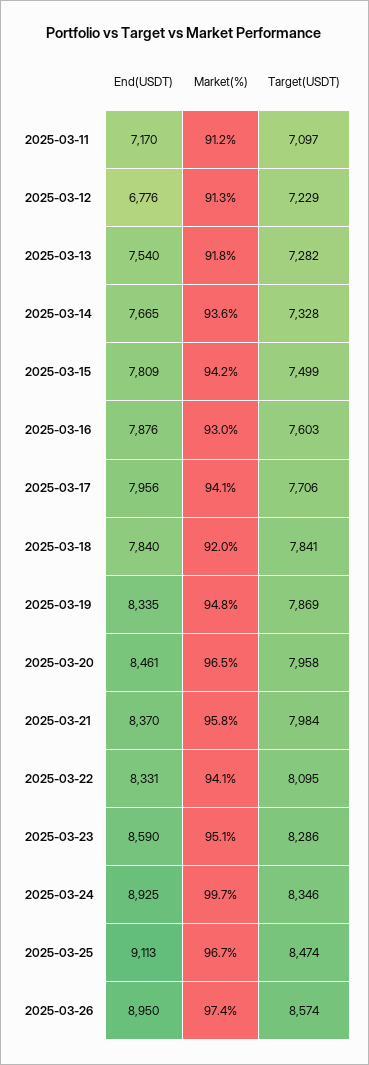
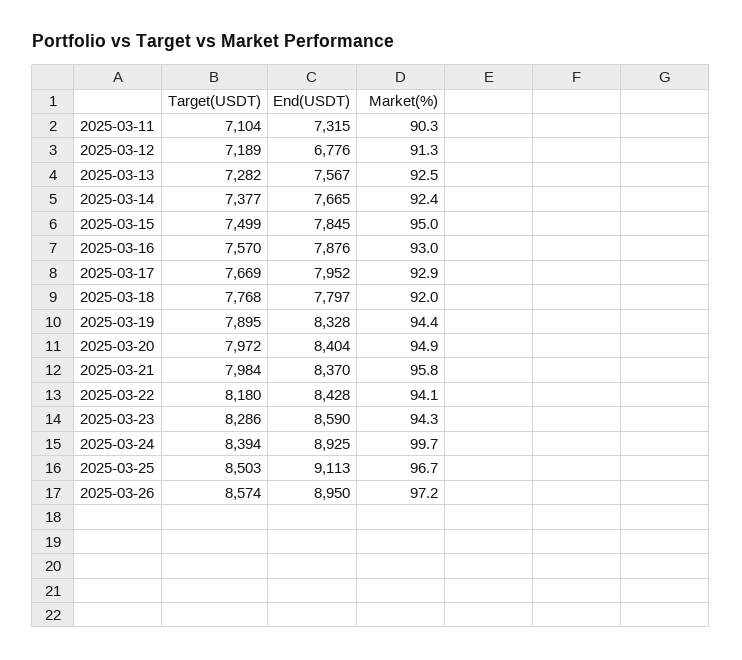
End(USDT), 2025-03-11: 7170 -> 7315
Market(%), 2025-03-11: 91.2 -> 90.3
Target(USDT), 2025-03-11: 7097 -> 7104
Target(USDT), 2025-03-12: 7229 -> 7189
End(USDT), 2025-03-13: 7540 -> 7567
Market(%), 2025-03-13: 91.8 -> 92.5
Market(%), 2025-03-14: 93.6 -> 92.4
Target(USDT), 2025-03-14: 7328 -> 7377
End(USDT), 2025-03-15: 7809 -> 7845
Market(%), 2025-03-15: 94.2 -> 95
Target(USDT), 2025-03-16: 7603 -> 7570
End(USDT), 2025-03-17: 7956 -> 7952
Market(%), 2025-03-17: 94.1 -> 92.9
Target(USDT), 2025-03-17: 7706 -> 7669
End(USDT), 2025-03-18: 7840 -> 7797
Target(USDT), 2025-03-18: 7841 -> 7768
End(USDT), 2025-03-19: 8335 -> 8328
Market(%), 2025-03-19: 94.8 -> 94.4
Target(USDT), 2025-03-19: 7869 -> 7895
End(USDT), 2025-03-20: 8461 -> 8404
Market(%), 2025-03-20: 96.5 -> 94.9
Target(USDT), 2025-03-20: 7958 -> 7972
End(USDT), 2025-03-22: 8331 -> 8428
Target(USDT), 2025-03-22: 8095 -> 8180
Market(%), 2025-03-23: 95.1 -> 94.3
Target(USDT), 2025-03-24: 8346 -> 8394
Target(USDT), 2025-03-25: 8474 -> 8503
Market(%), 2025-03-26: 97.4 -> 97.2

